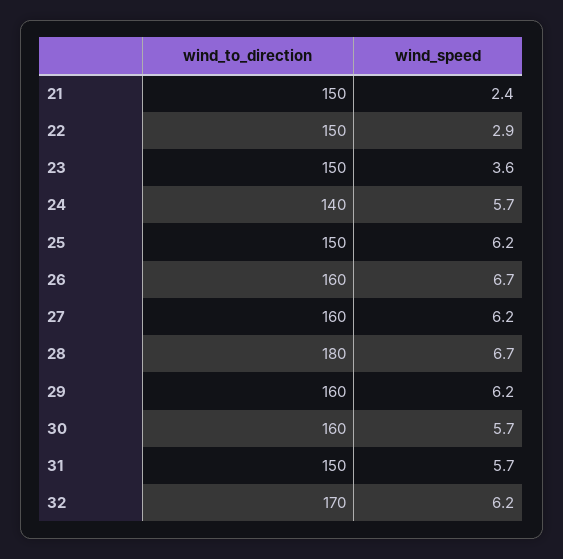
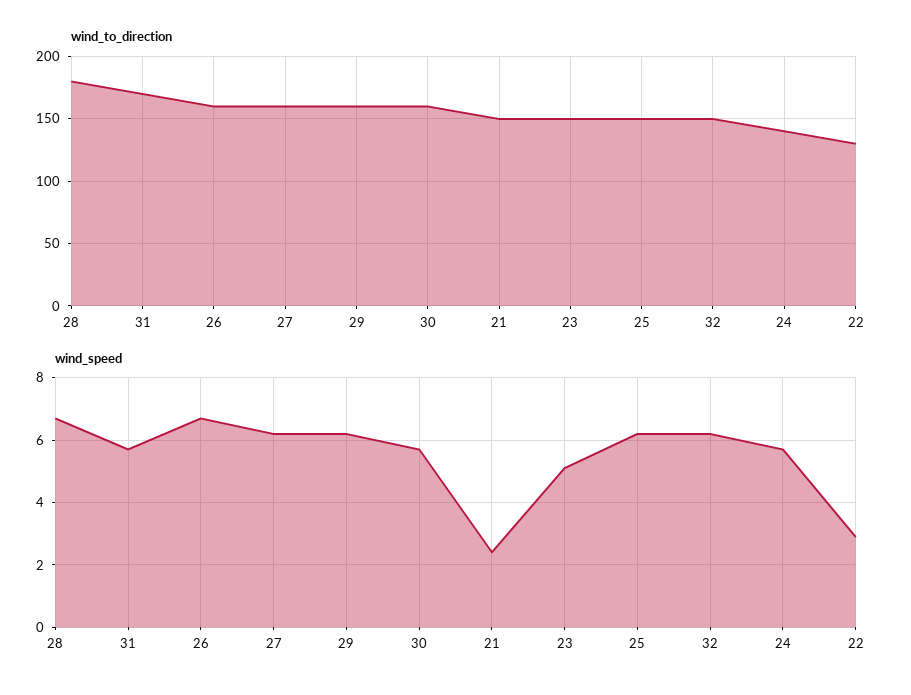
wind_to_direction, 22: 150 -> 130
wind_speed, 23: 3.6 -> 5
wind_to_direction, 31: 150 -> 170
wind_to_direction, 32: 170 -> 150

